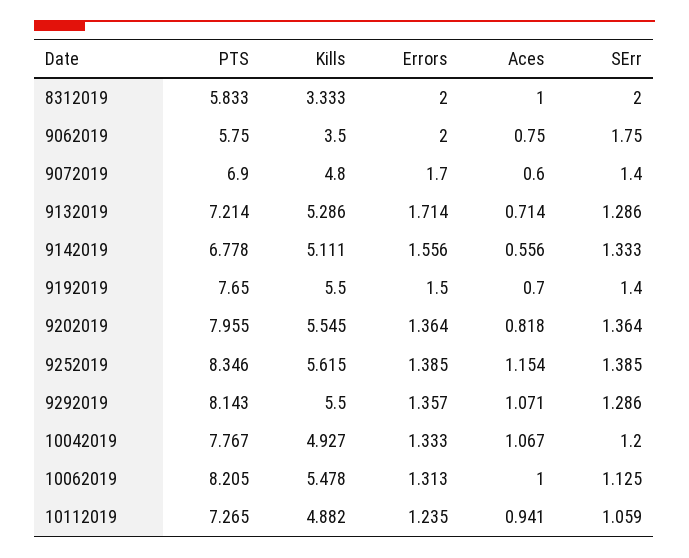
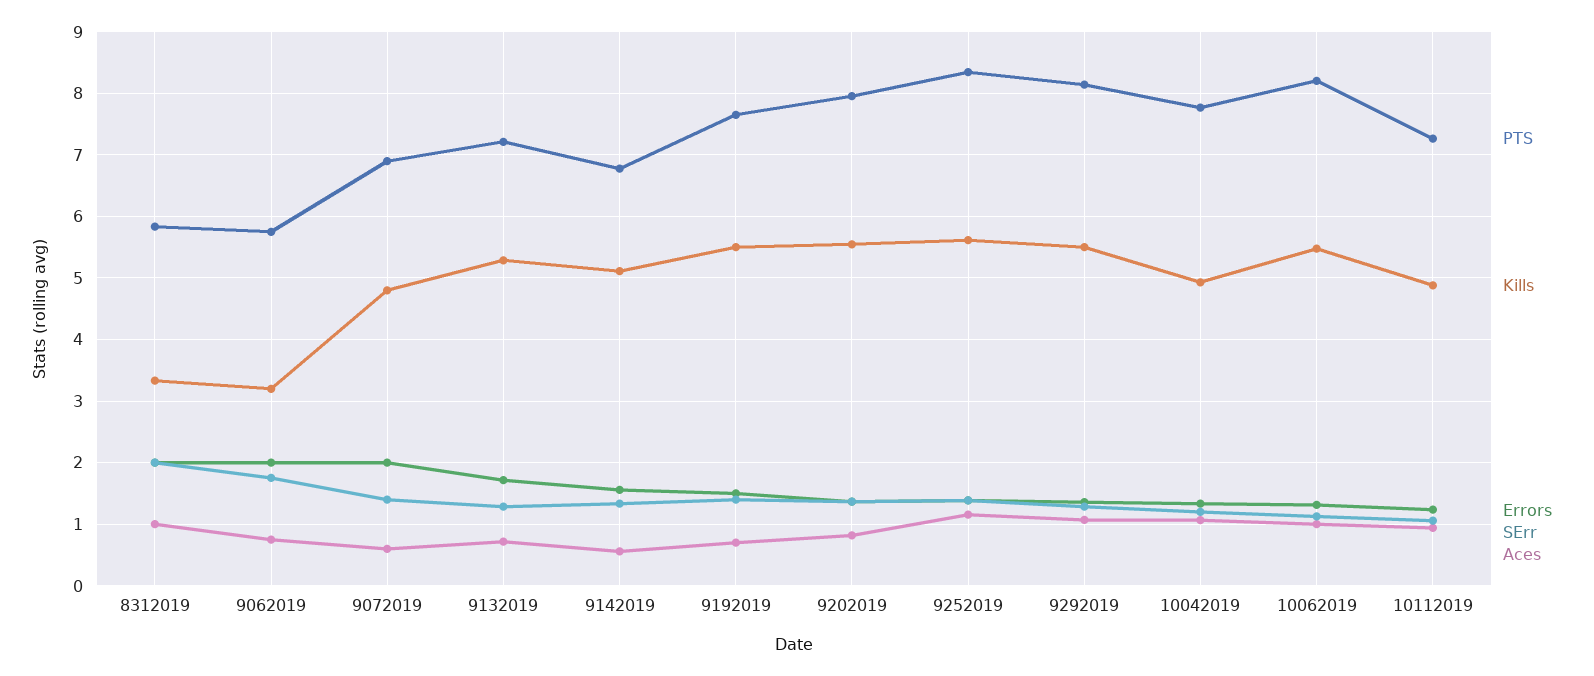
Kills, 9062019: 3.5 -> 3.2
Errors, 9072019: 1.7 -> 2

